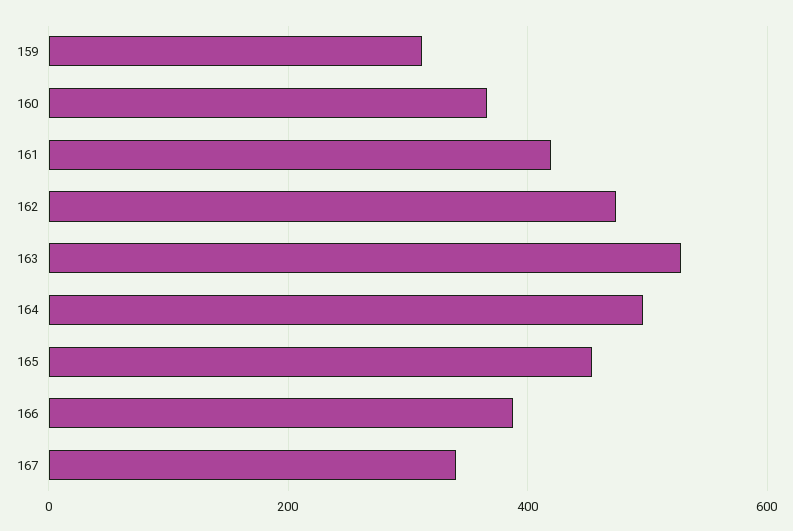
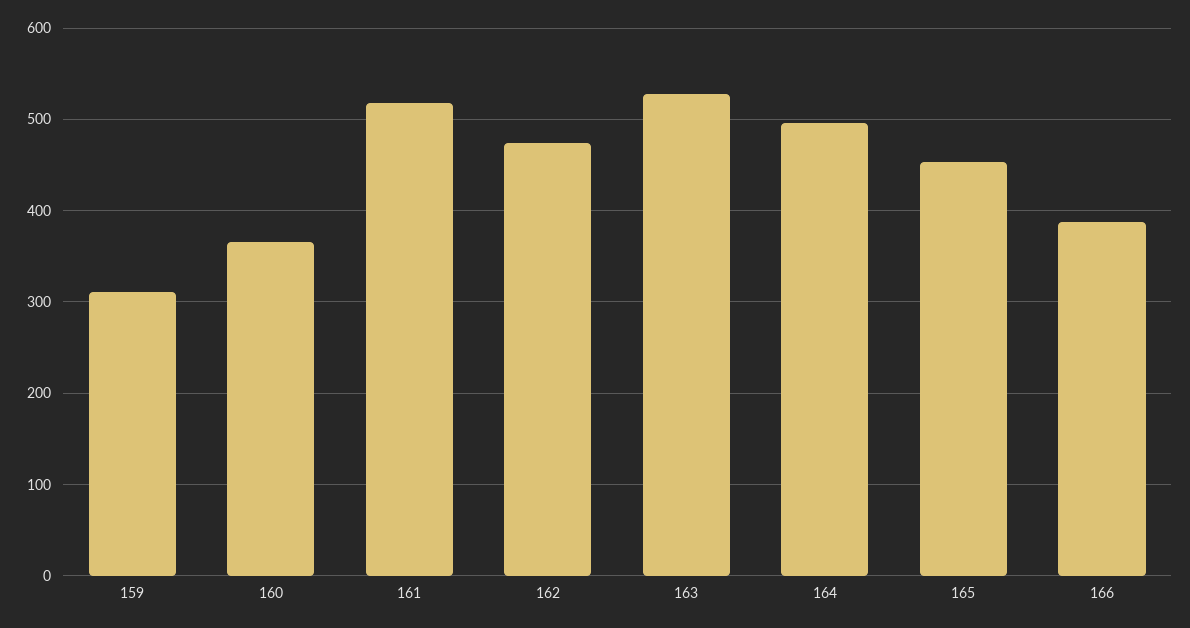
161: 420 -> 520
167: 340 -> none

